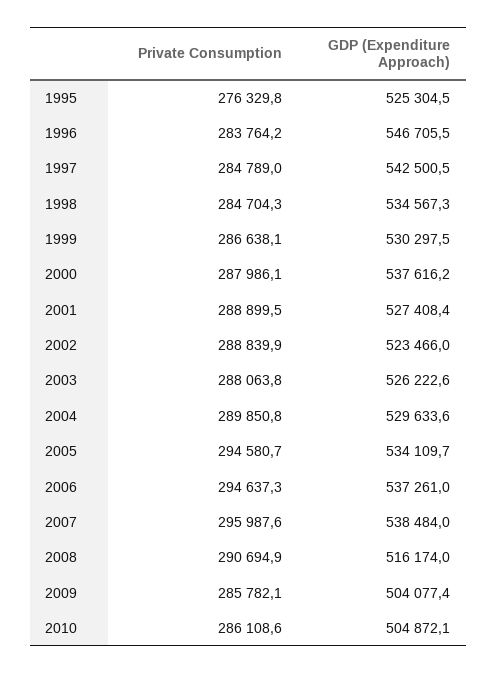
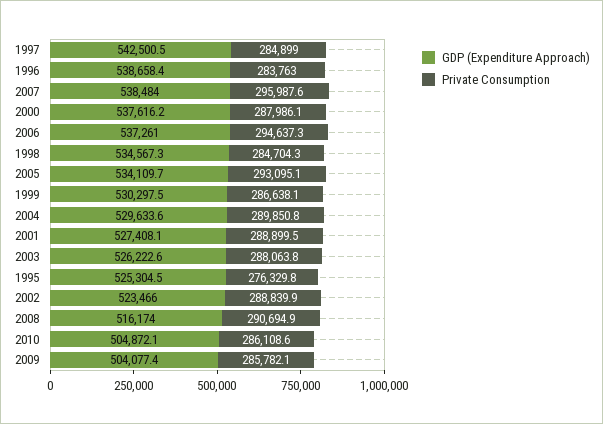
Private Consumption, 1996: 283764.2 -> 283763
GDP (Expenditure Approach), 1996: 546705.5 -> 538658.4
Private Consumption, 1997: 284789 -> 284899
GDP (Expenditure Approach), 2001: 527408.4 -> 527408.1
Private Consumption, 2005: 294580.7 -> 293095.1

